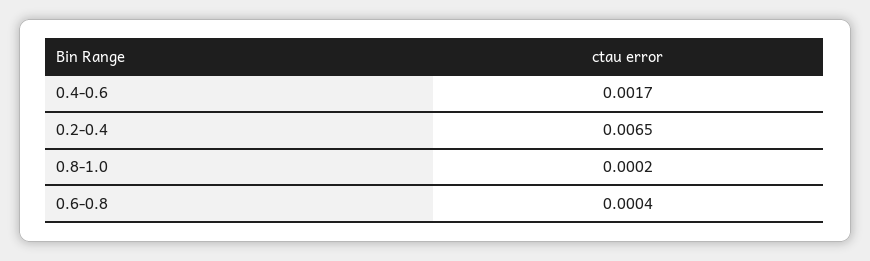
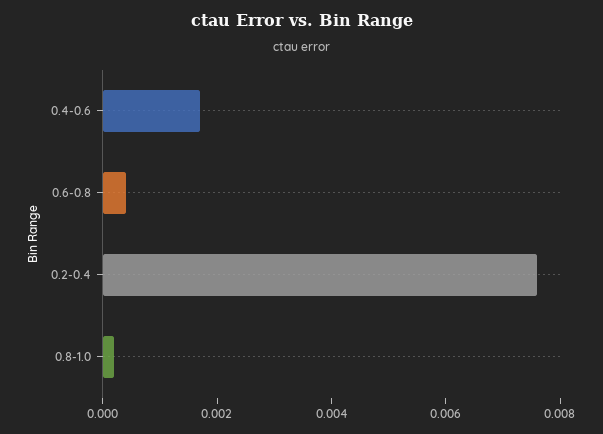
0.2-0.4: 0.0065 -> 0.0075

